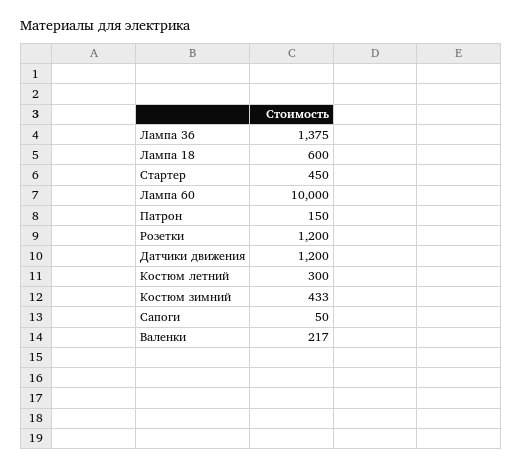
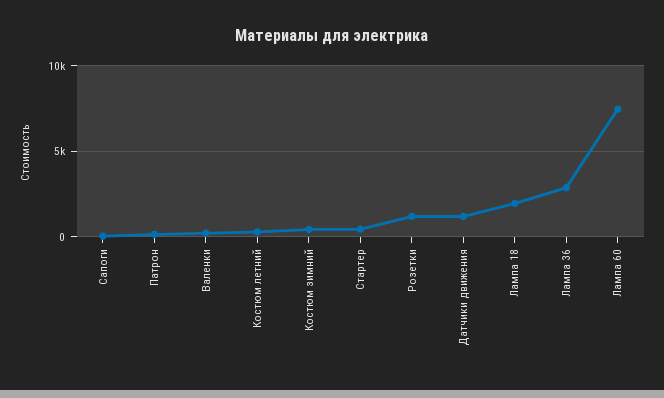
Лампа 36: 1375 -> 3000
Лампа 18: 600 -> 2000
Лампа 60: 10000 -> 7500

